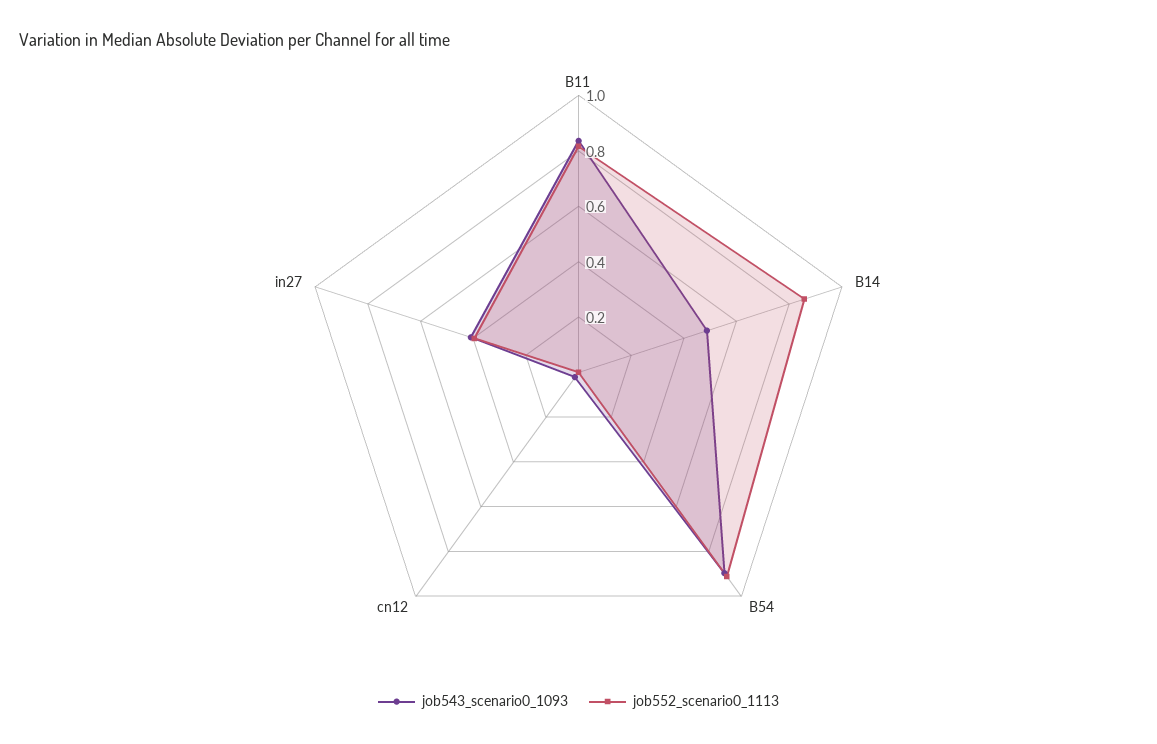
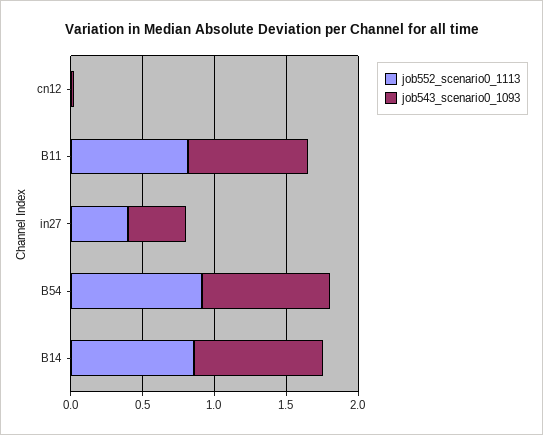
job543_scenario0_1093, B14: 0.5 -> 0.9

